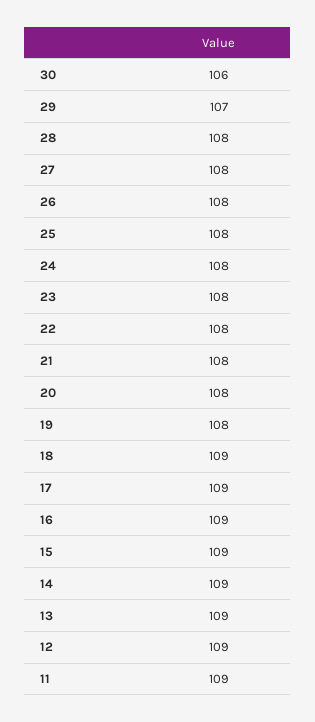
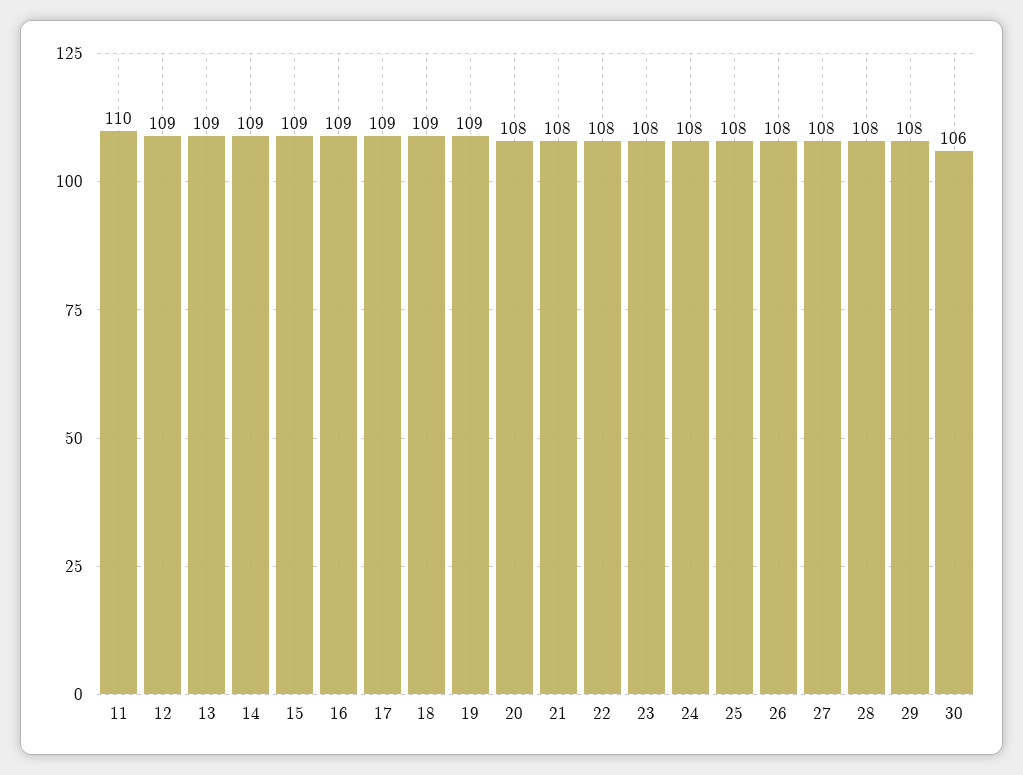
29: 107 -> 108
19: 108 -> 109
11: 109 -> 110

